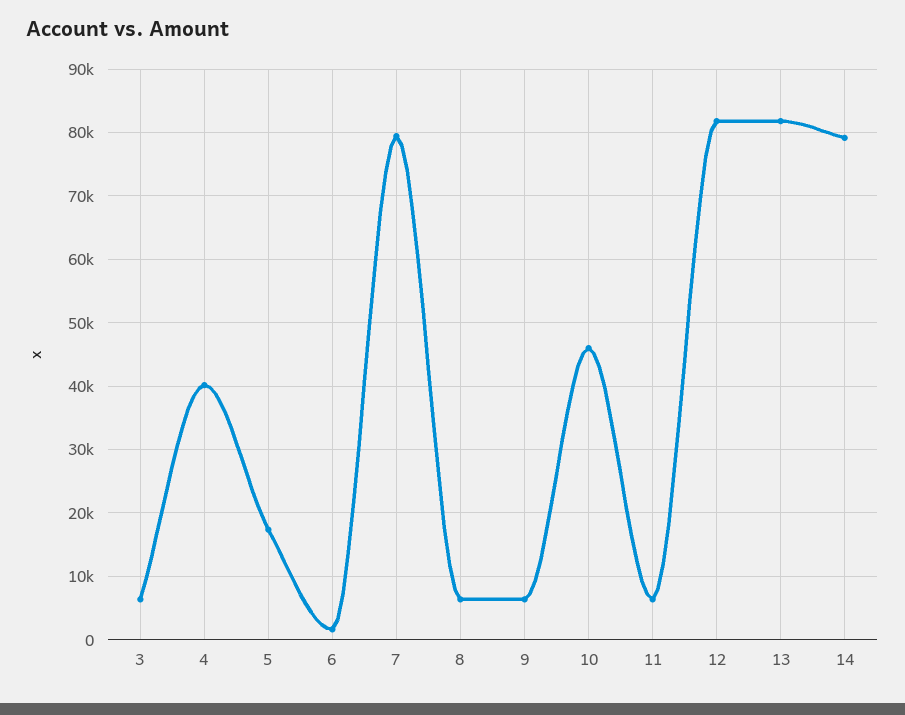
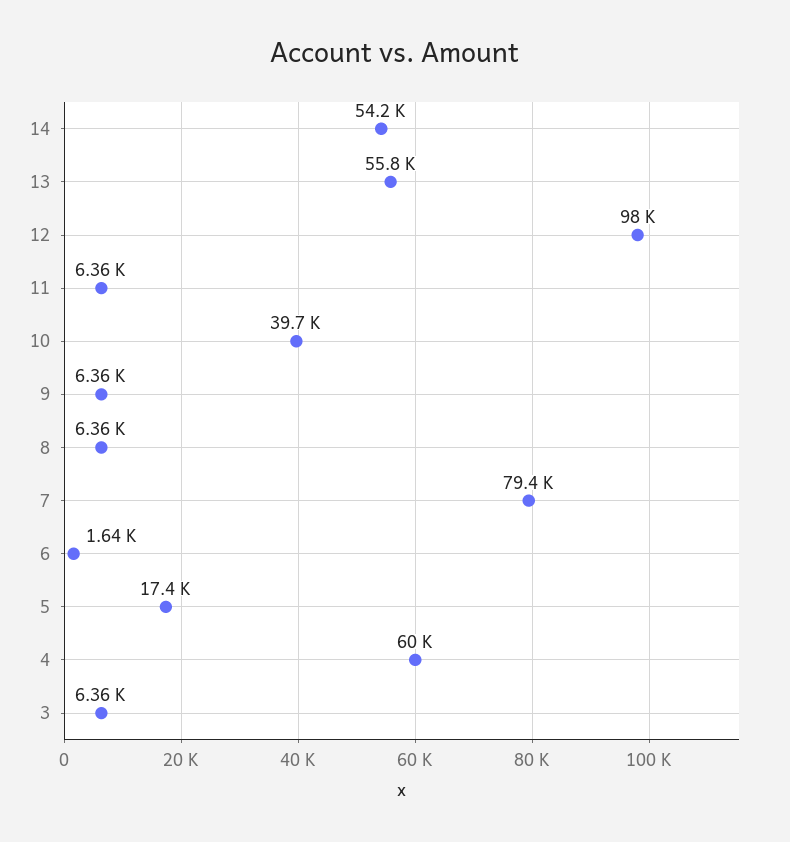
4: 40000 -> 60000
10: 46000 -> 39700
12: 82000 -> 98000
13: 82000 -> 55800
14: 79000 -> 54200

